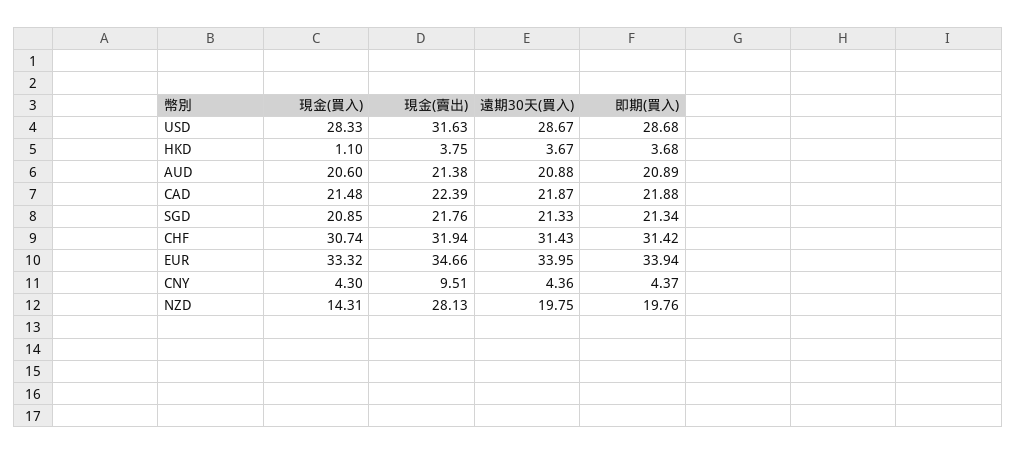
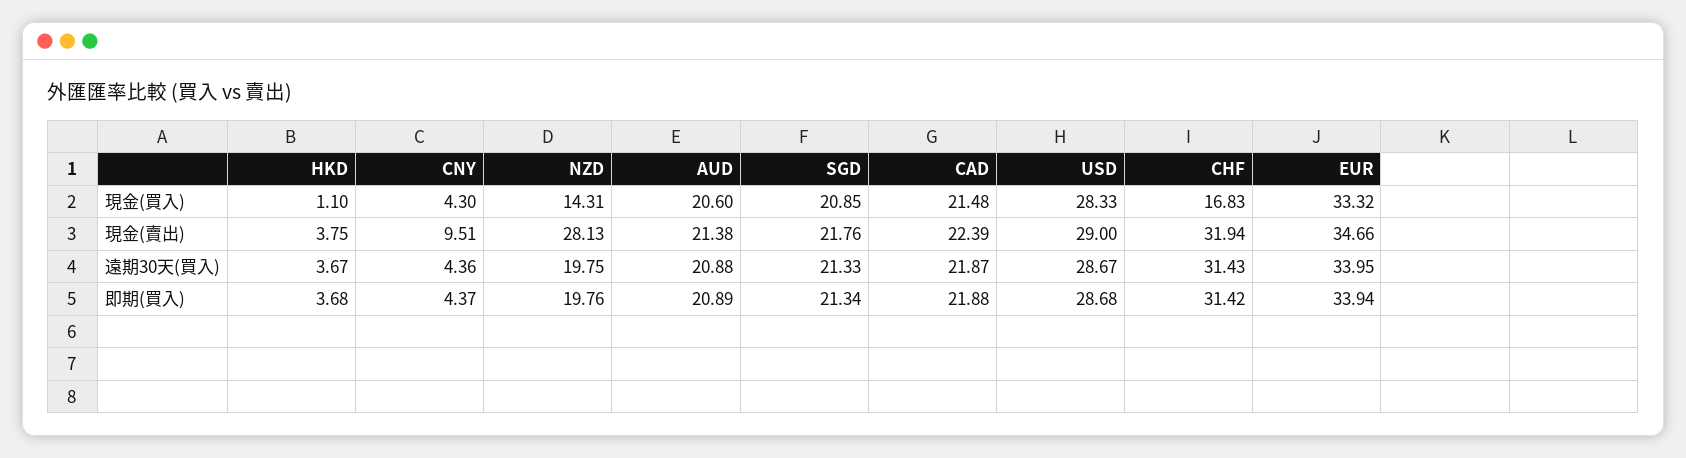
現金(賣出), USD: 31.63 -> 29
現金(買入), CHF: 30.74 -> 16.83

